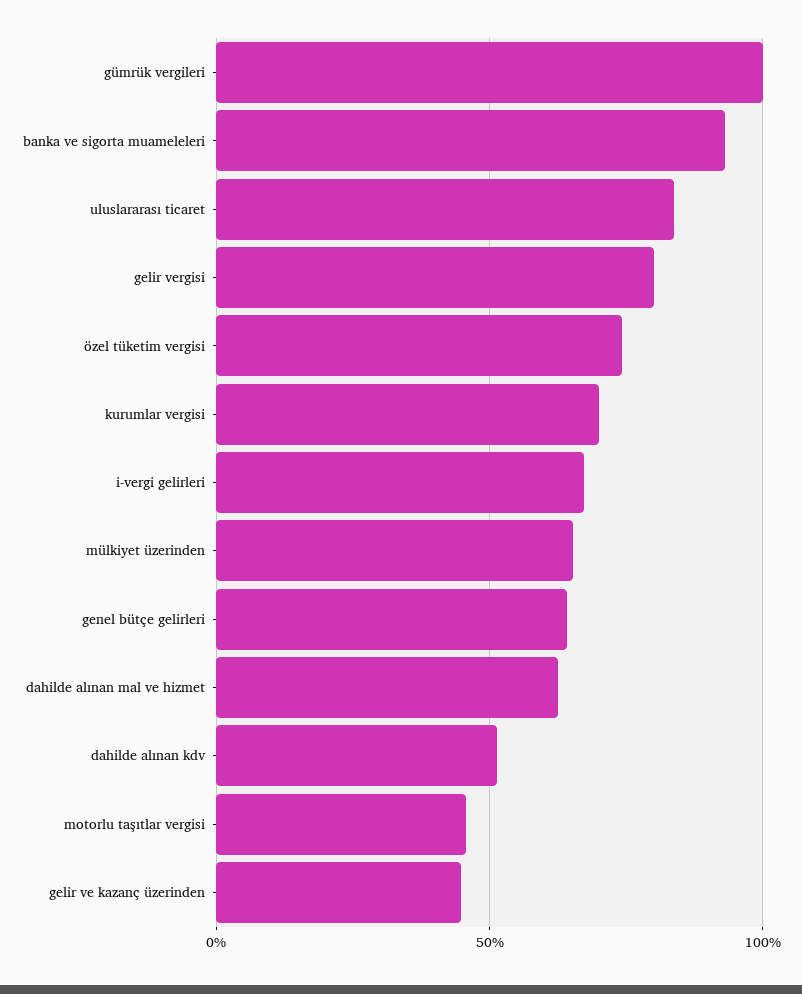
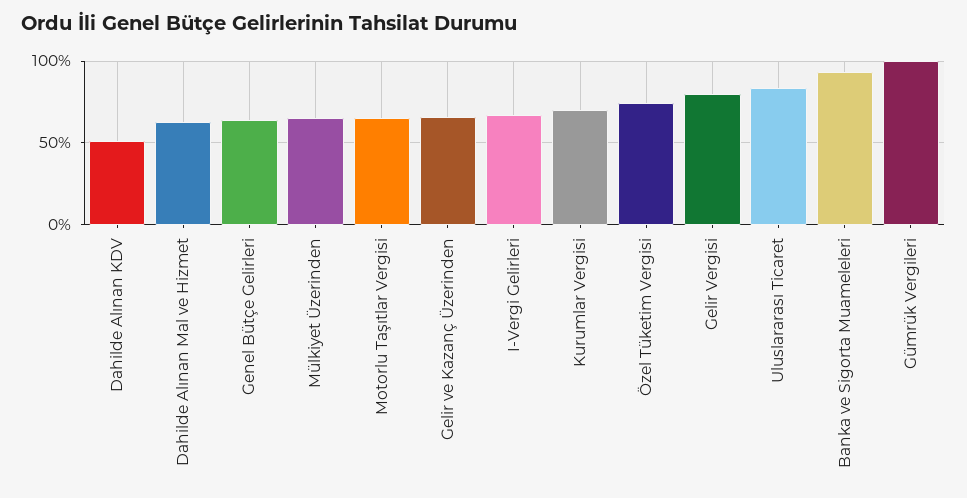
motorlu taşıtlar vergisi: 45 -> 65
gelir ve kazanç üzerinden: 45 -> 65

